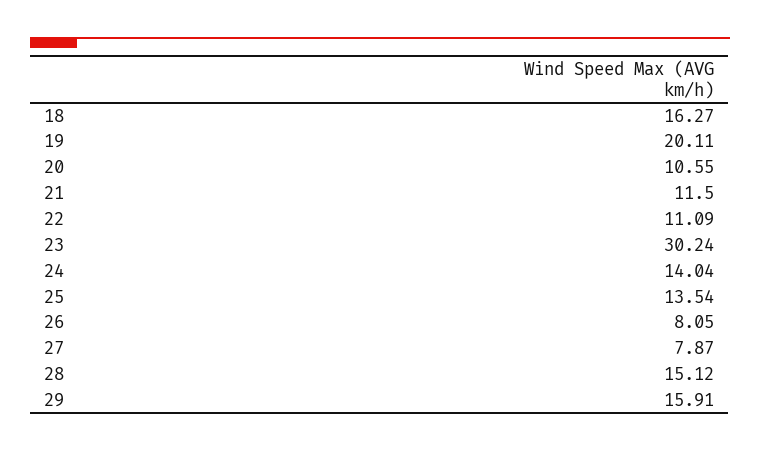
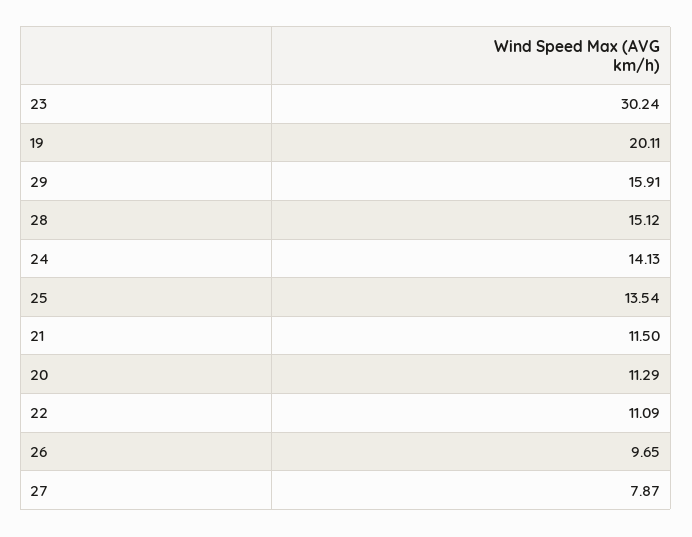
18: 16.27 -> none
20: 10.55 -> 11.29
24: 14.04 -> 14.13
26: 8.05 -> 9.65

